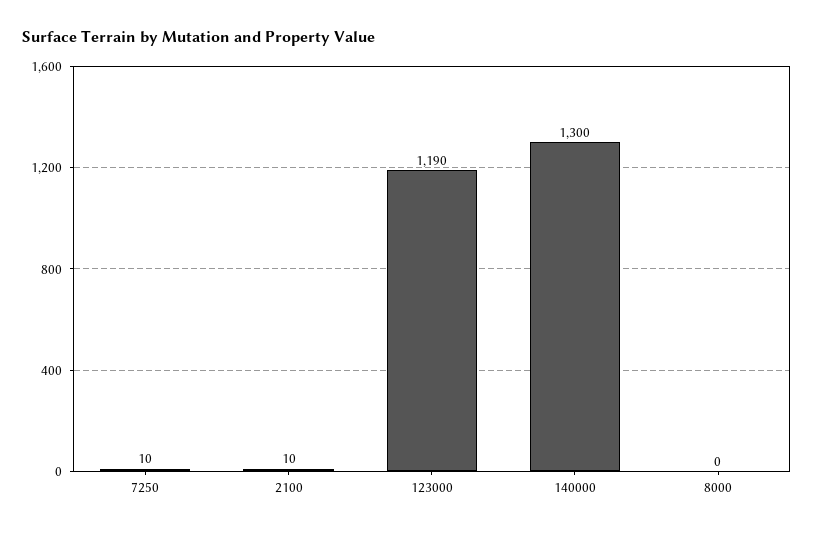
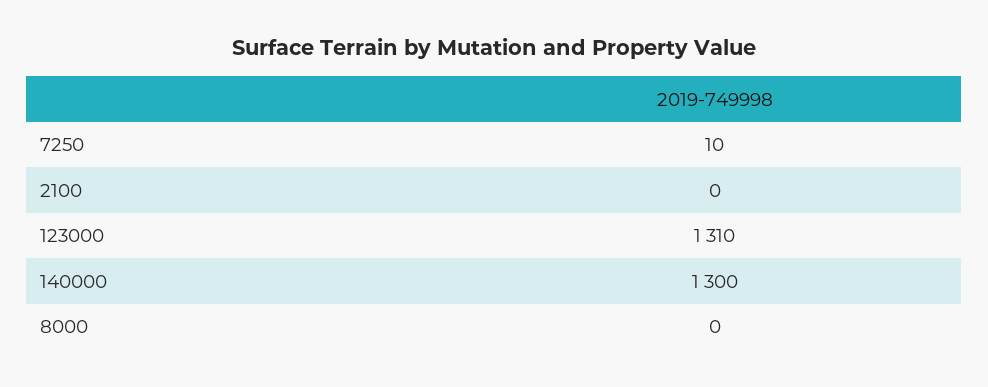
2100: 10 -> 0
123000: 1190 -> 1310

